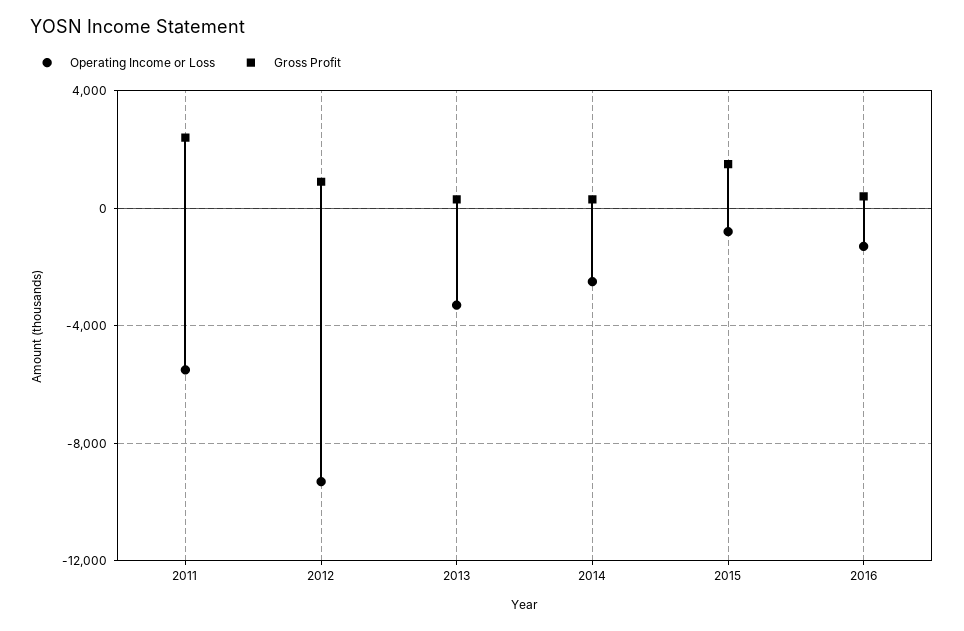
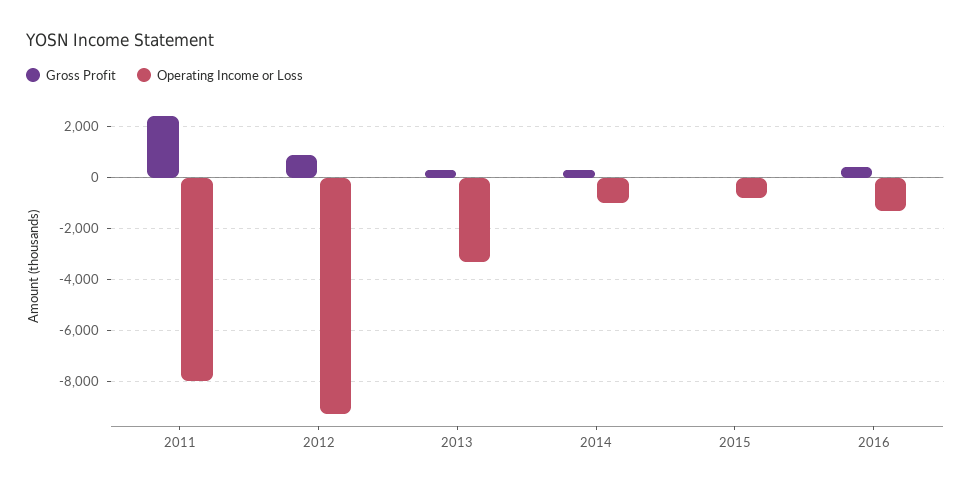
Operating Income or Loss, 2011: -5500 -> -8000
Operating Income or Loss, 2014: -2500 -> -1000
Gross Profit, 2015: 1500 -> 0

